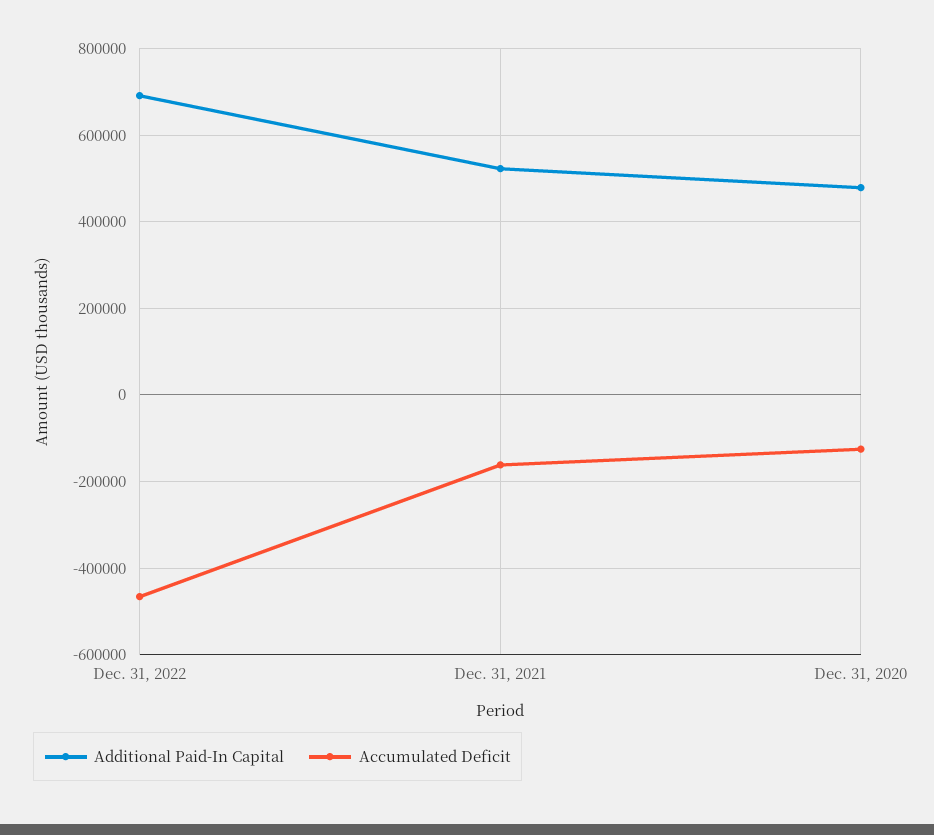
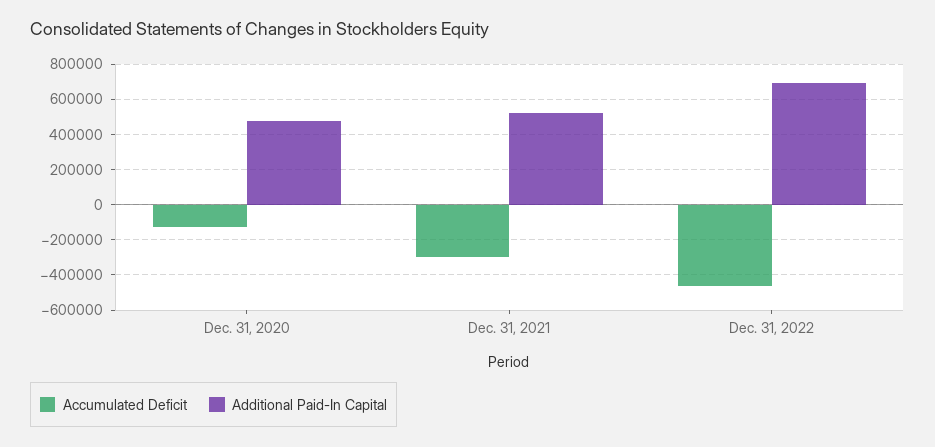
Accumulated Deficit, Dec. 31, 2021: -160000 -> -300000

